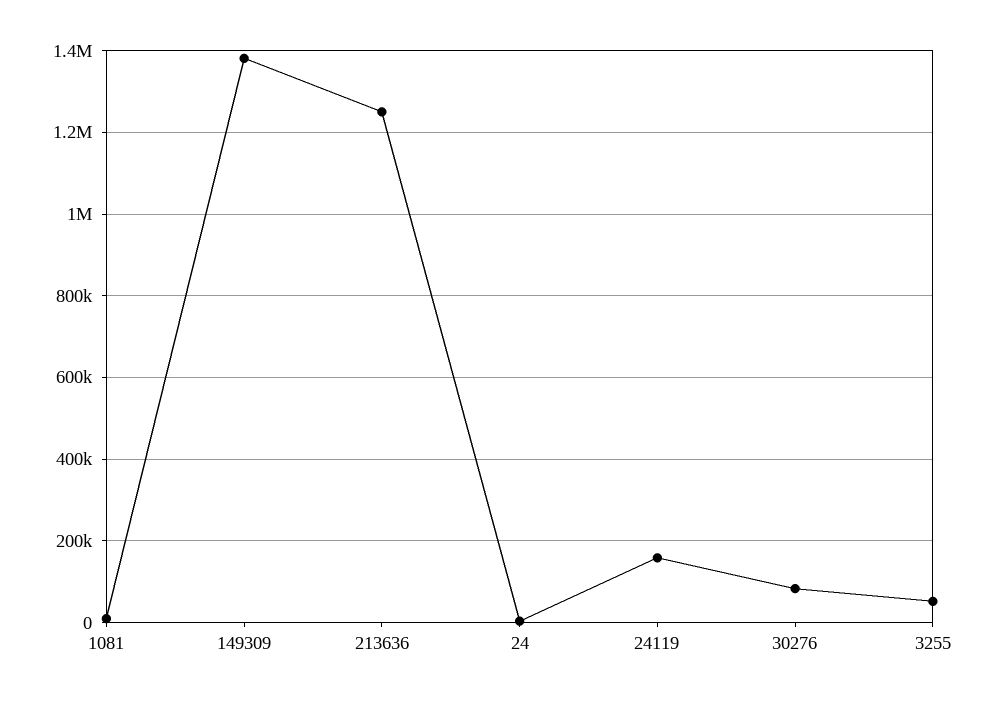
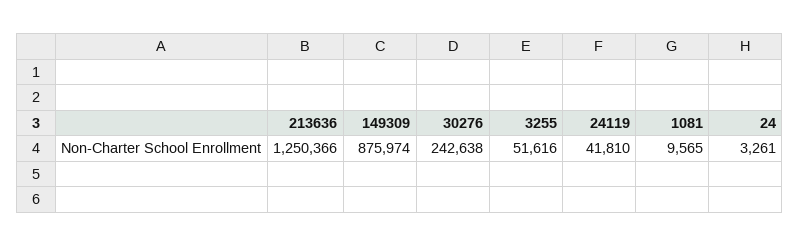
149309: 1380000 -> 875974
24119: 160000 -> 41810
30276: 80000 -> 242638

